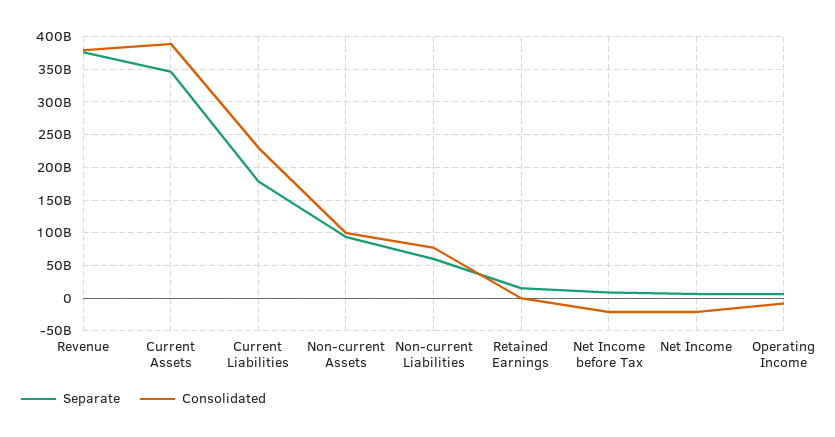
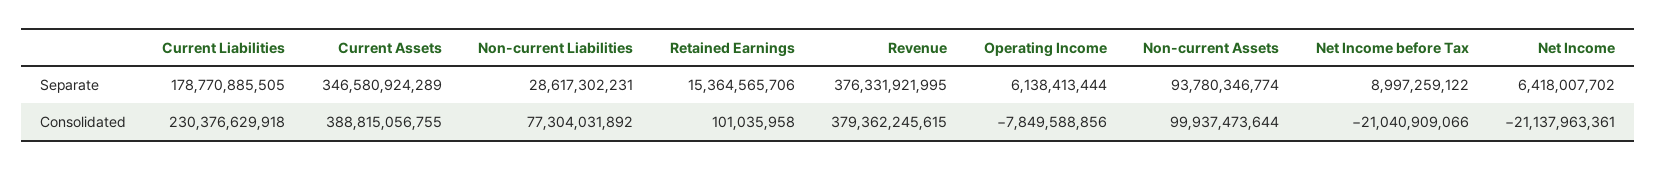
Separate, Non-current Liabilities: 60000000000 -> 28617302231

